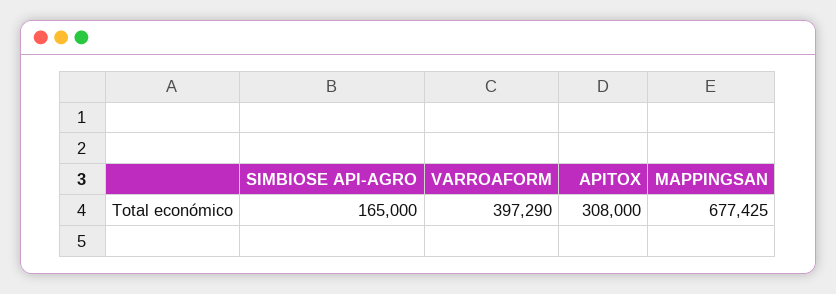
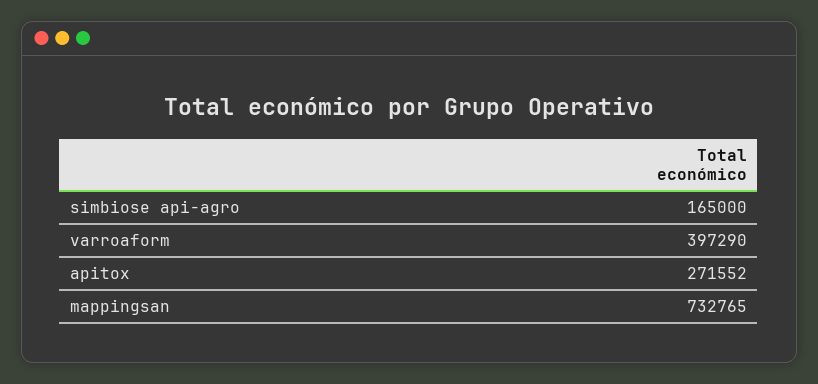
APITOX: 308000 -> 271552
MAPPINGSAN: 677425 -> 732765

